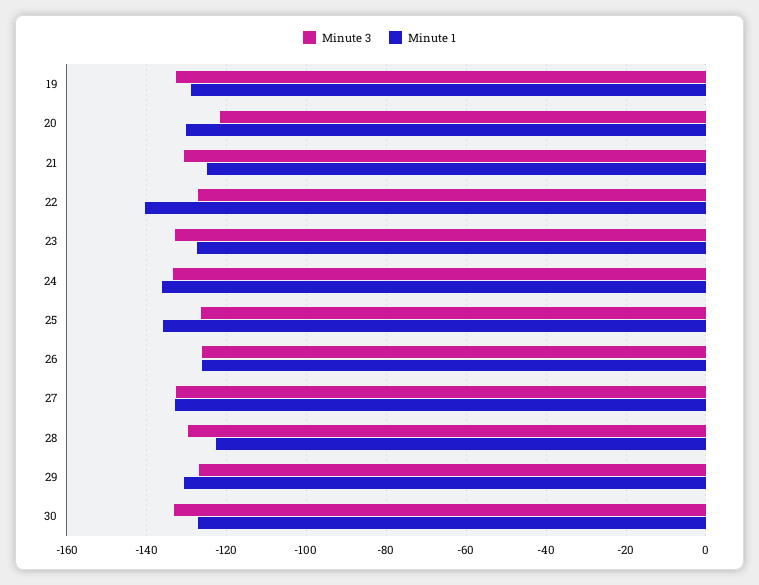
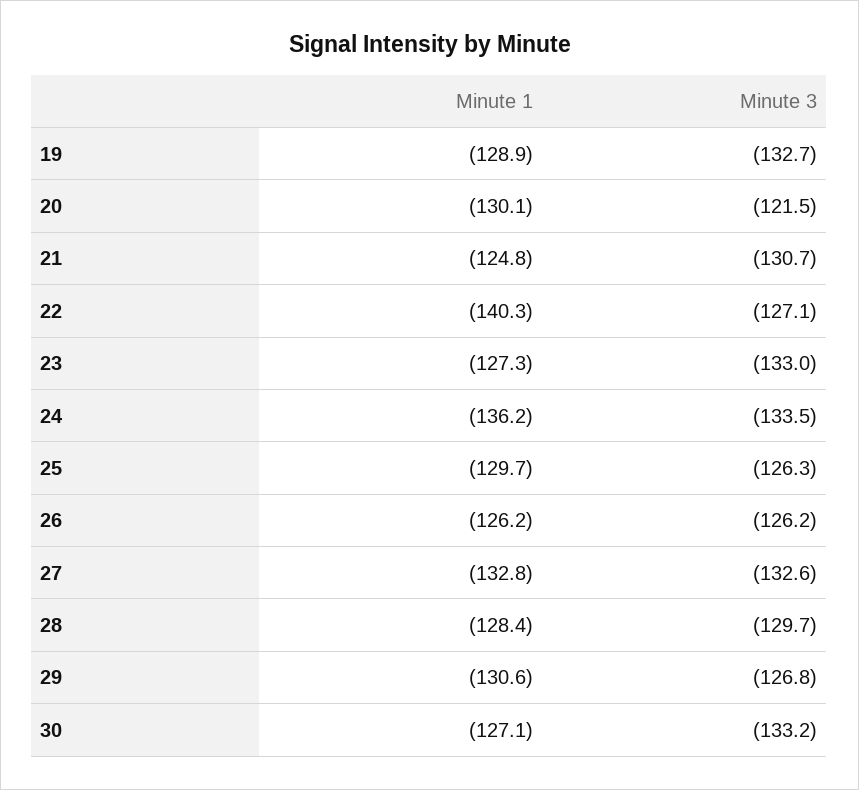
Minute 1, 25: -136 -> -129.7
Minute 1, 28: -122 -> -128.4

